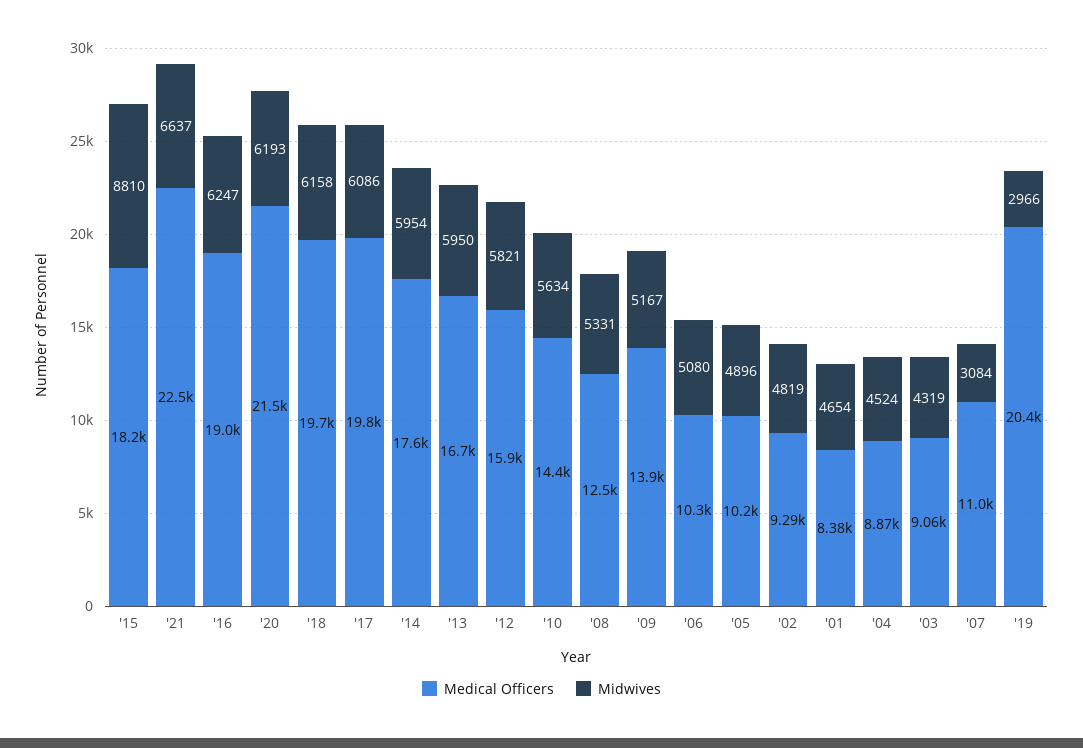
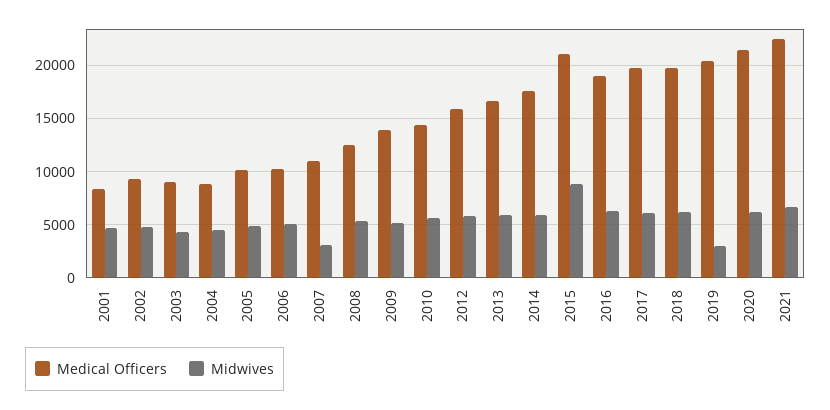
Medical Officers, '15: 18200 -> 21000

